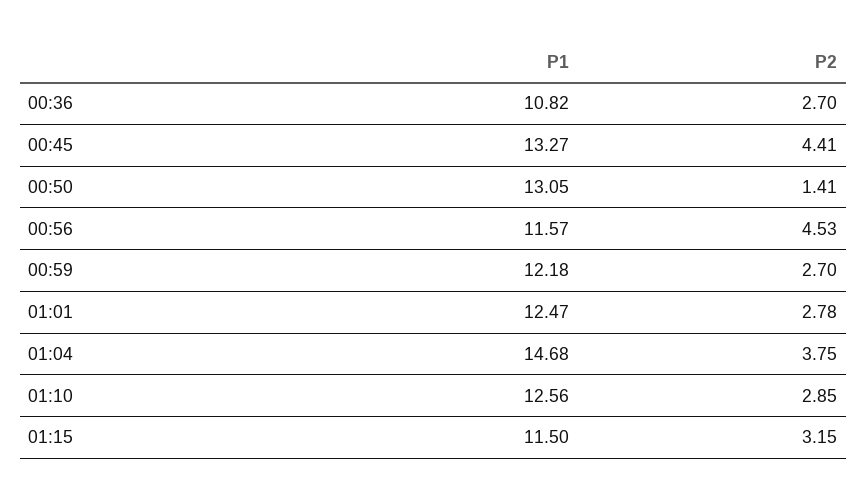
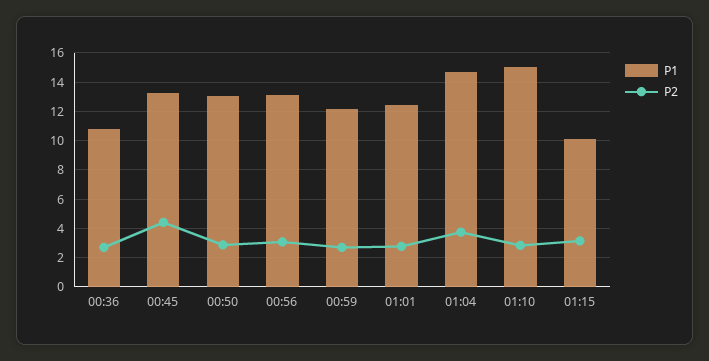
P2, 00:50: 1.41 -> 3
P1, 00:56: 11.57 -> 13
P2, 00:56: 4.53 -> 3
P1, 01:10: 12.56 -> 15
P1, 01:15: 11.5 -> 10

